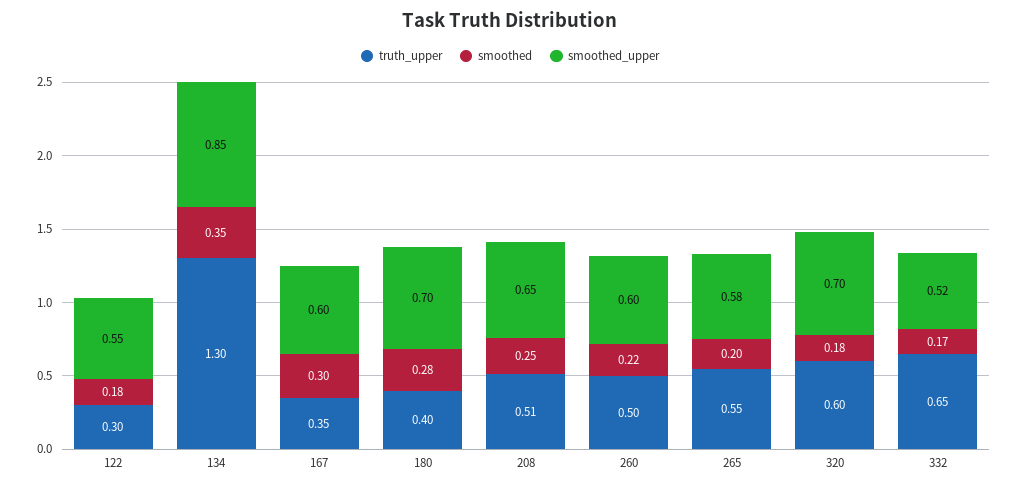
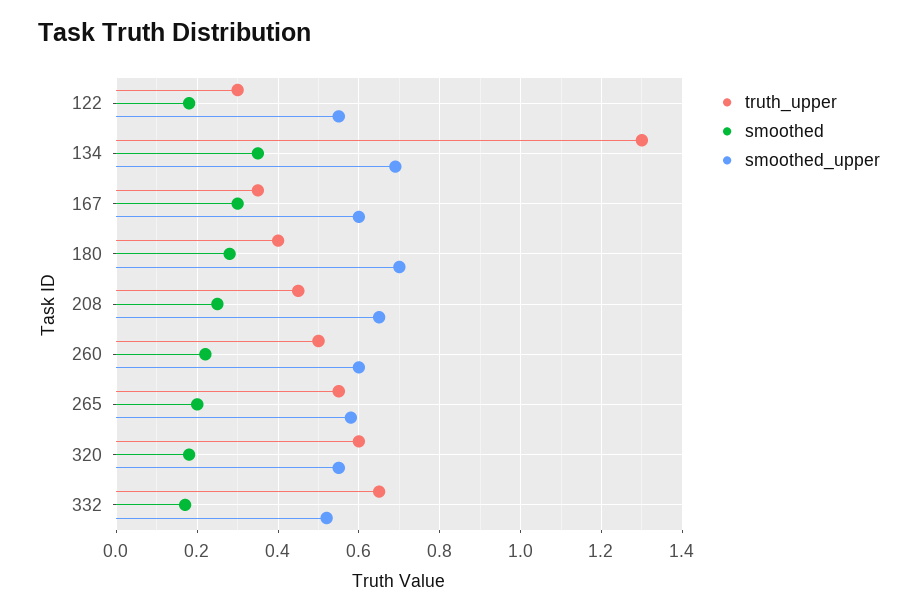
smoothed_upper, 134: 0.85 -> 0.7
truth_upper, 208: 0.51 -> 0.45
smoothed_upper, 320: 0.7 -> 0.55

